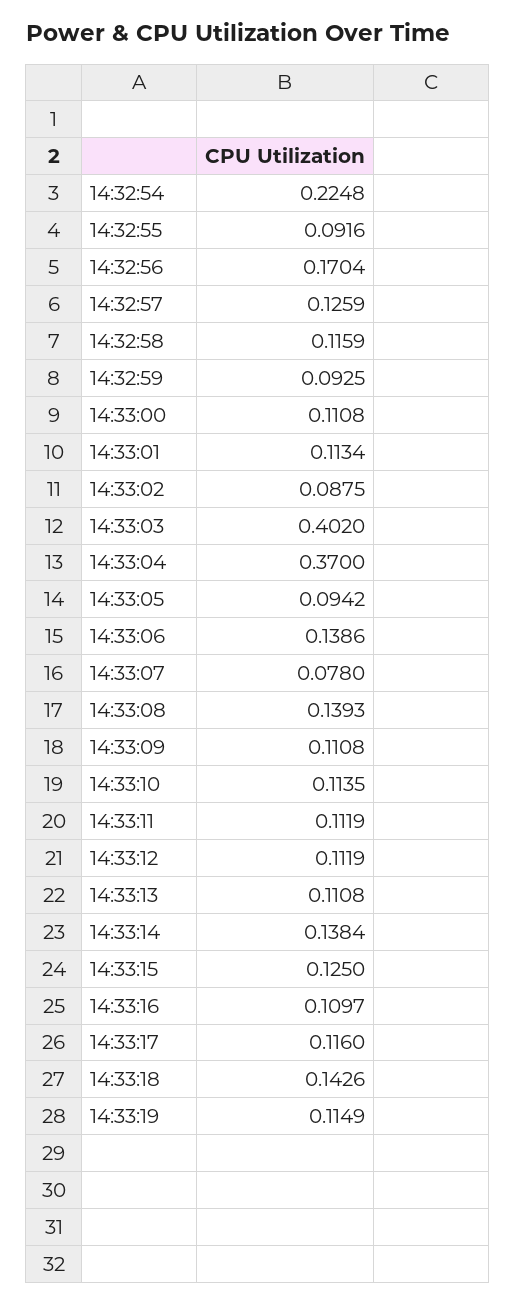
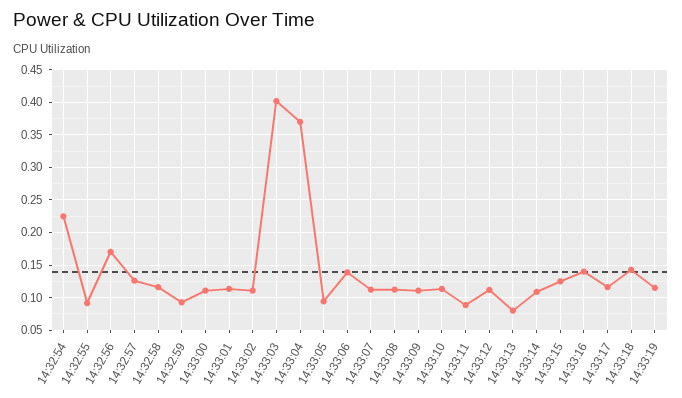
14:33:02: 0.0875 -> 0.11
14:33:07: 0.078 -> 0.11
14:33:08: 0.1393 -> 0.11
14:33:11: 0.1119 -> 0.09
14:33:13: 0.1108 -> 0.08
14:33:14: 0.1384 -> 0.11
14:33:16: 0.1097 -> 0.14

